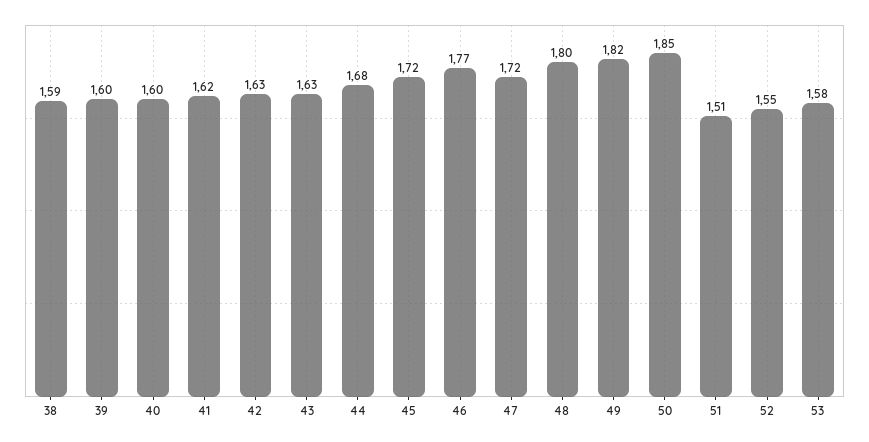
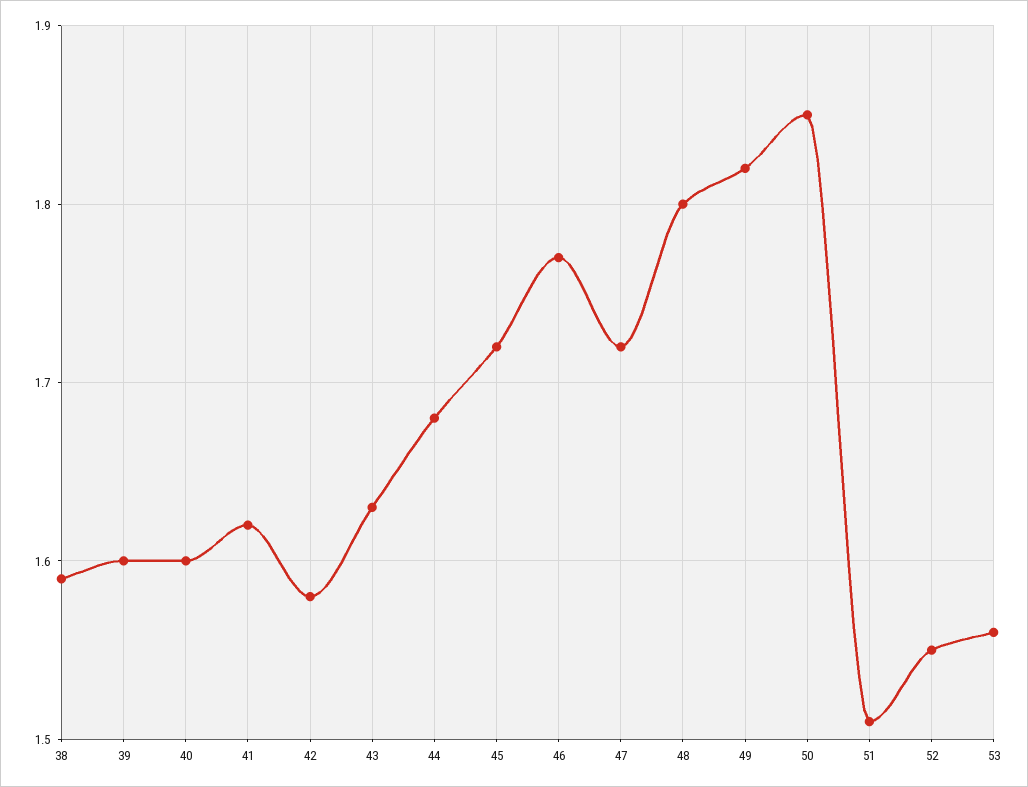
42: 1.63 -> 1.58
53: 1.58 -> 1.56

